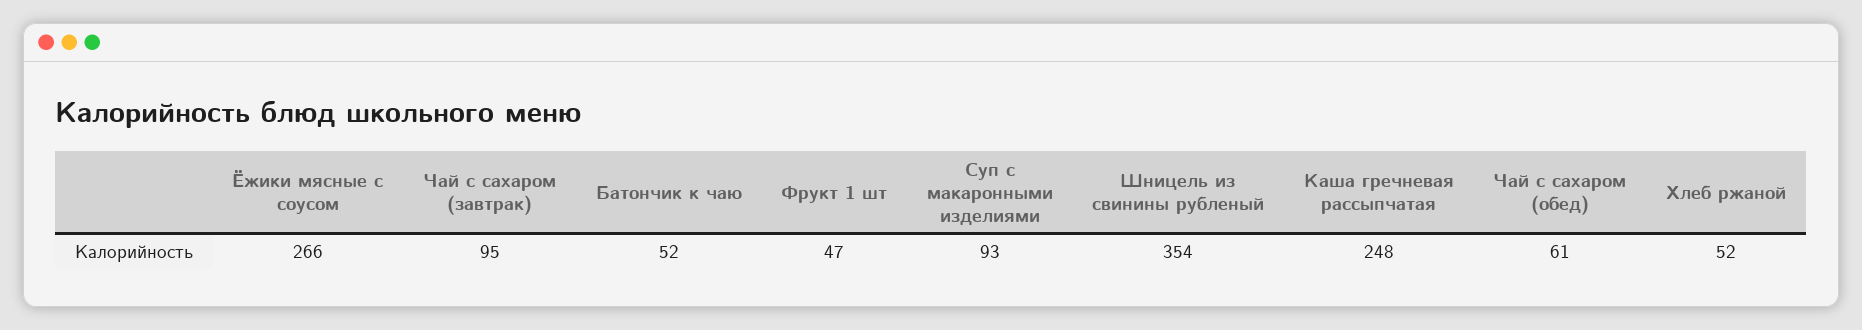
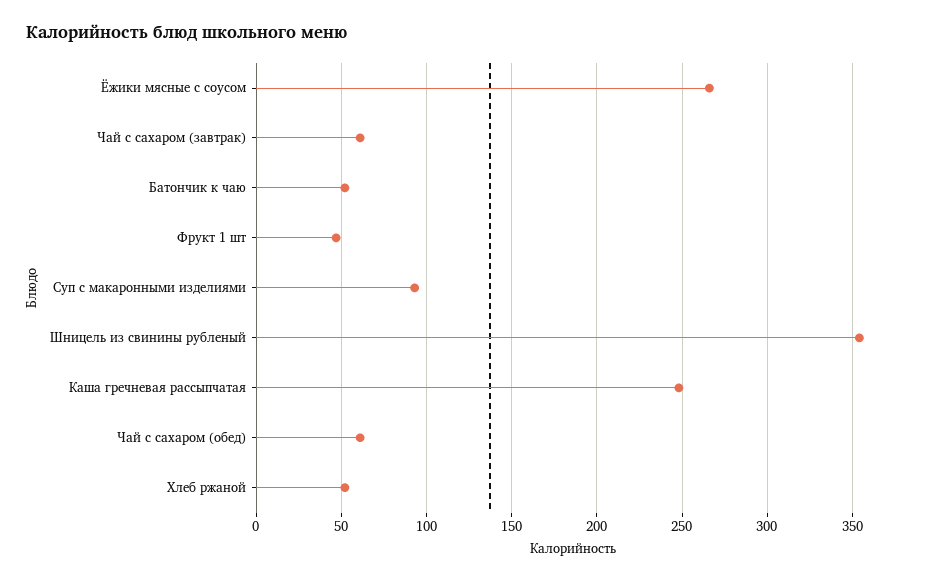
Чай с сахаром (завтрак): 95 -> 60

